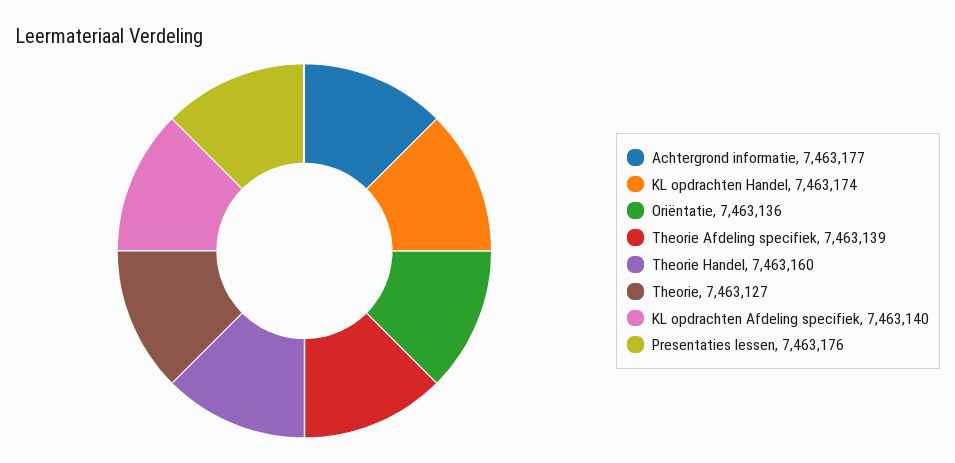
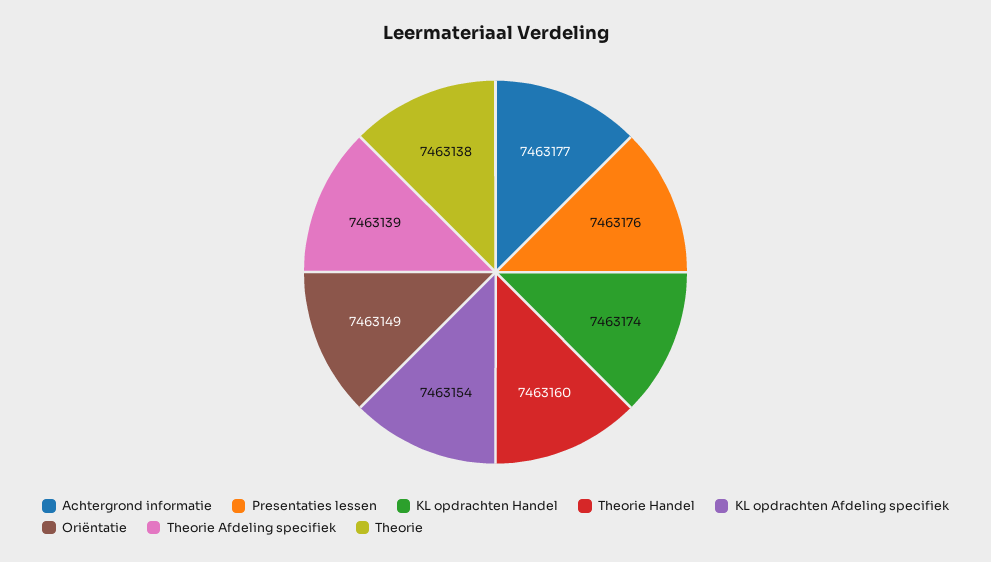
Oriëntatie: 7463136 -> 7463149
Theorie: 7463127 -> 7463138
KL opdrachten Afdeling specifiek: 7463140 -> 7463154

